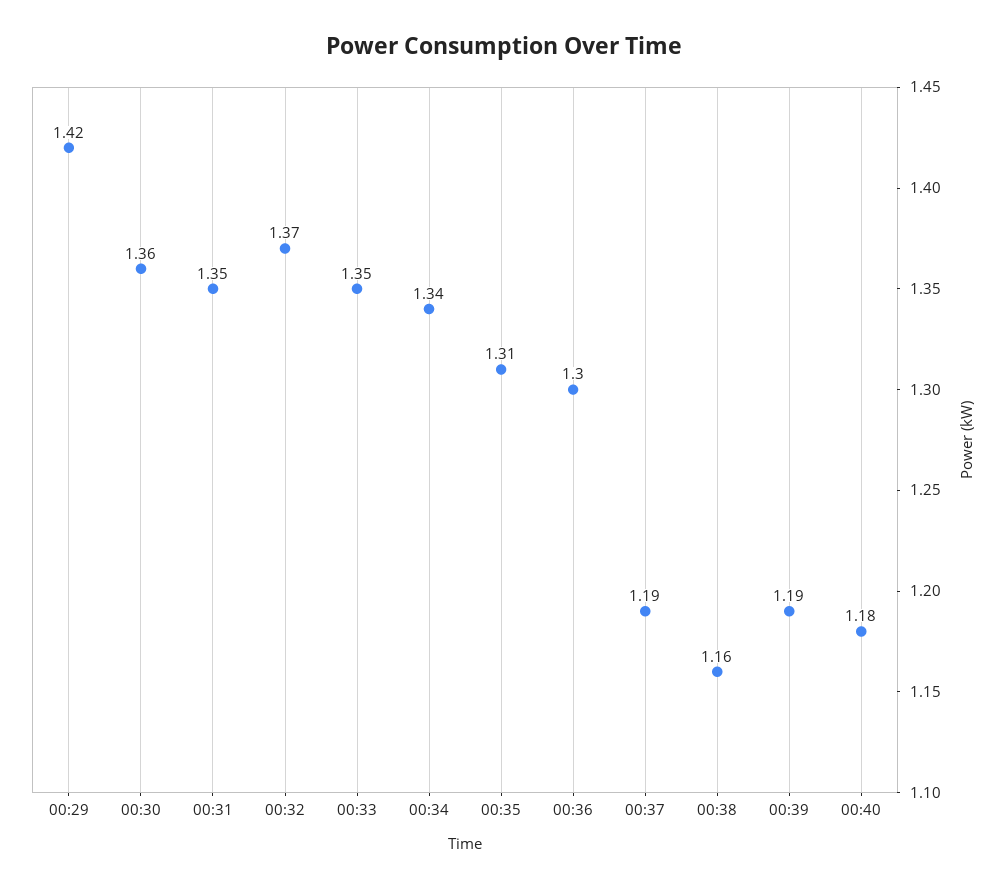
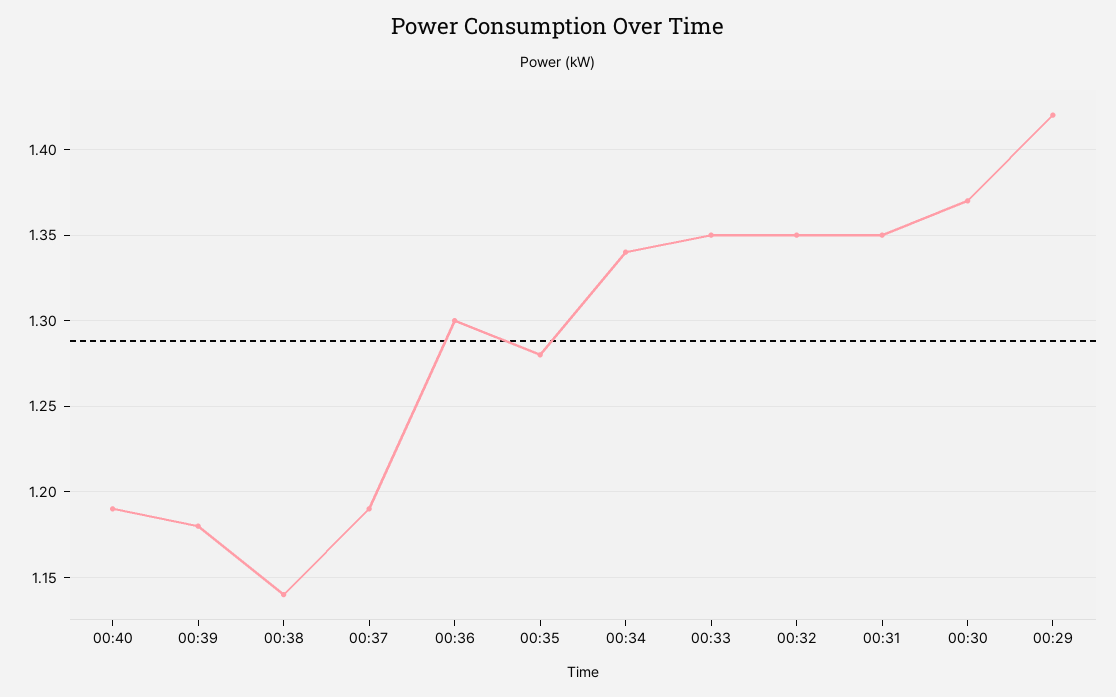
00:30: 1.36 -> 1.37
00:32: 1.37 -> 1.35
00:35: 1.31 -> 1.28
00:38: 1.16 -> 1.14
00:39: 1.19 -> 1.18
00:40: 1.18 -> 1.19

